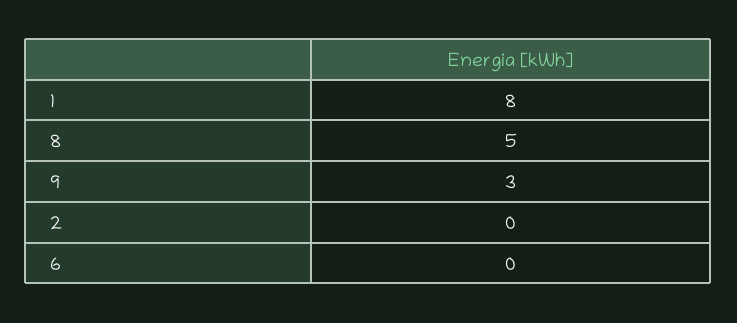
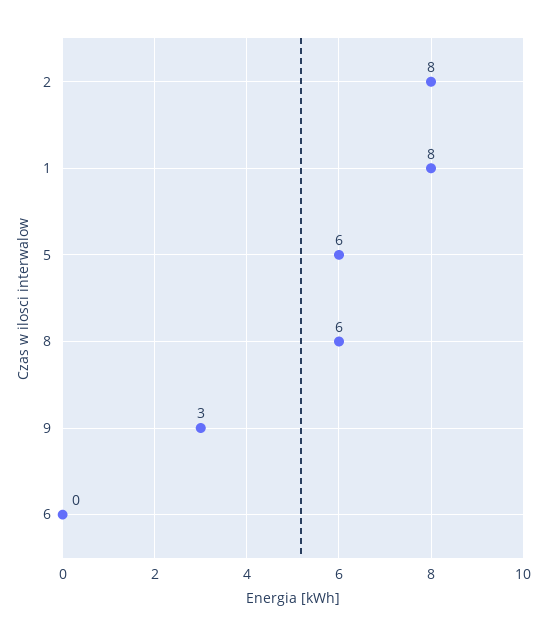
8: 5 -> 6
2: 0 -> 8
5: none -> 6

